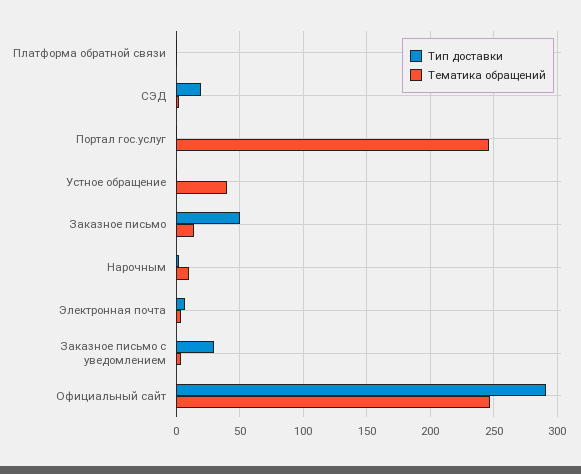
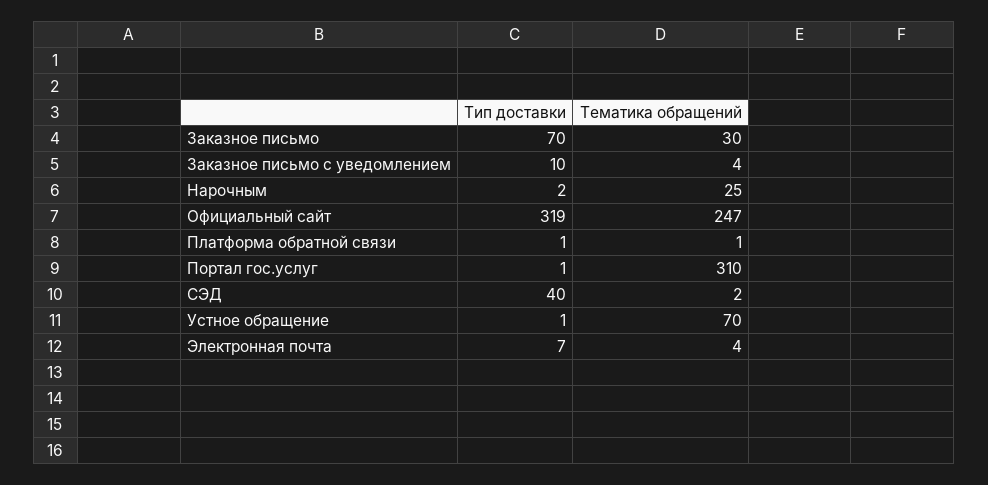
Тип доставки, СЭД: 20 -> 40
Тематика обращений, Портал гос.услуг: 245 -> 310
Тематика обращений, Устное обращение: 40 -> 70
Тип доставки, Заказное письмо: 50 -> 70
Тематика обращений, Заказное письмо: 15 -> 30
Тематика обращений, Нарочным: 10 -> 25
Тип доставки, Заказное письмо с уведомлением: 30 -> 10
Тип доставки, Официальный сайт: 290 -> 319

